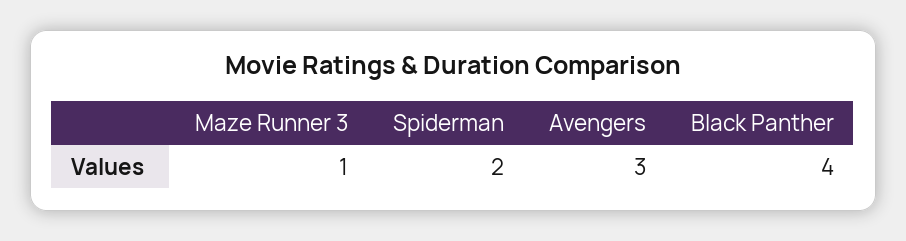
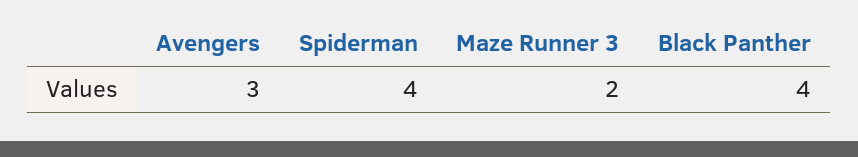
Maze Runner 3: 1 -> 2
Spiderman: 2 -> 4

